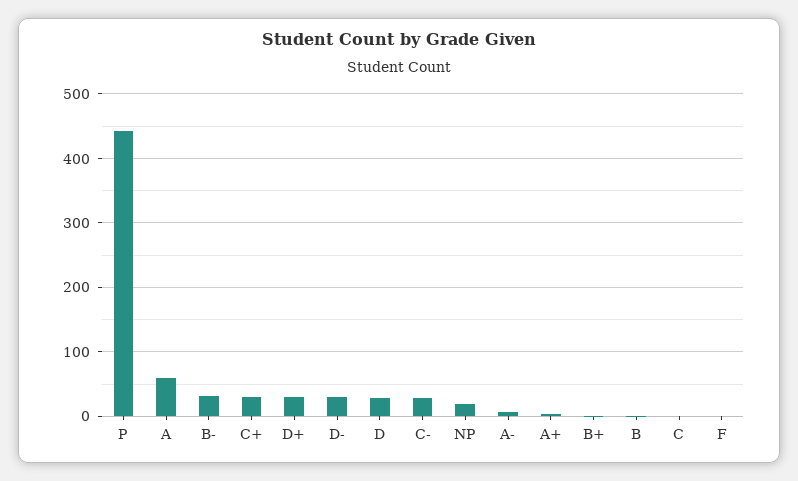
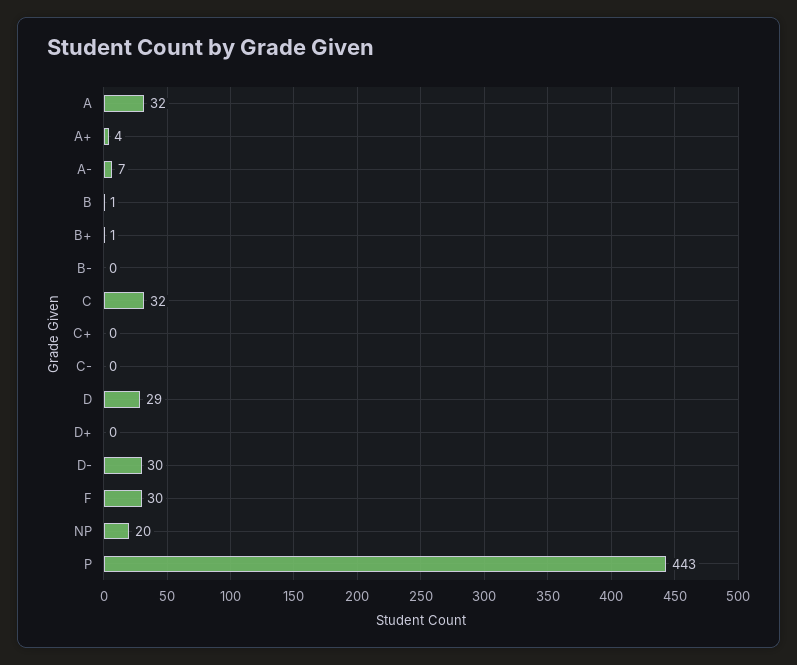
A: 60 -> 32
B-: 30 -> 0
C+: 30 -> 0
D+: 30 -> 0
C-: 30 -> 0
C: 0 -> 32
F: 0 -> 30

